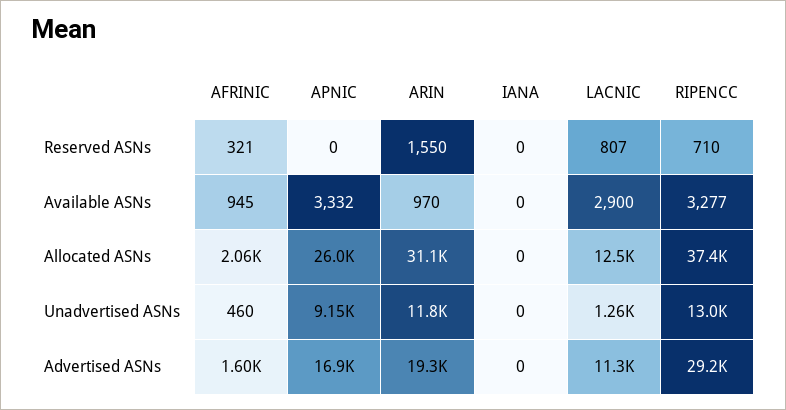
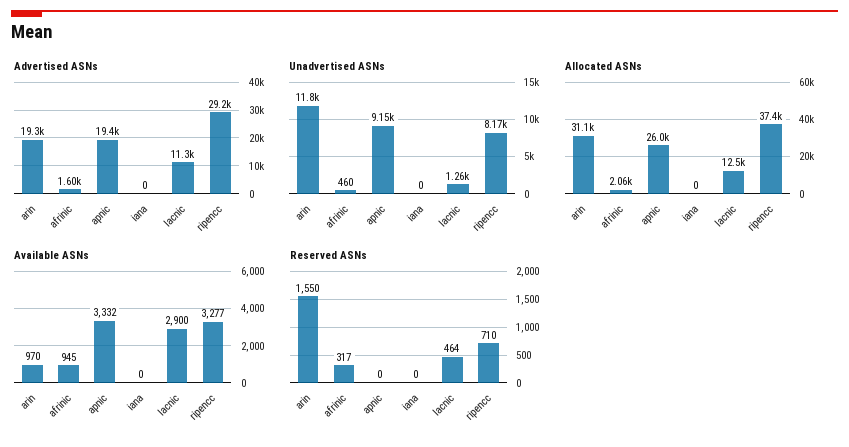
Reserved ASNs, AFRINIC: 321 -> 317
Reserved ASNs, LACNIC: 807 -> 464
Unadvertised ASNs, RIPENCC: 13000 -> 8170
Advertised ASNs, APNIC: 16900 -> 19400

